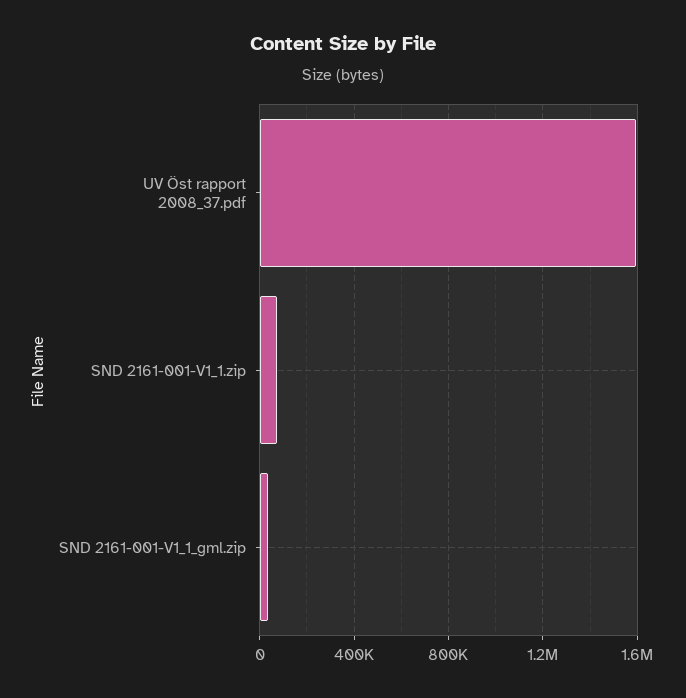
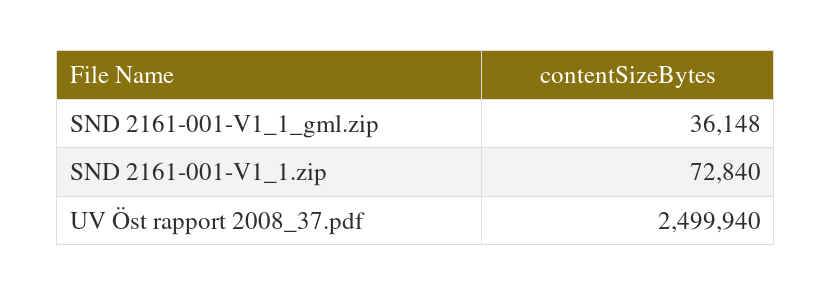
UV Öst rapport 2008_37.pdf: 1600000 -> 2499940

